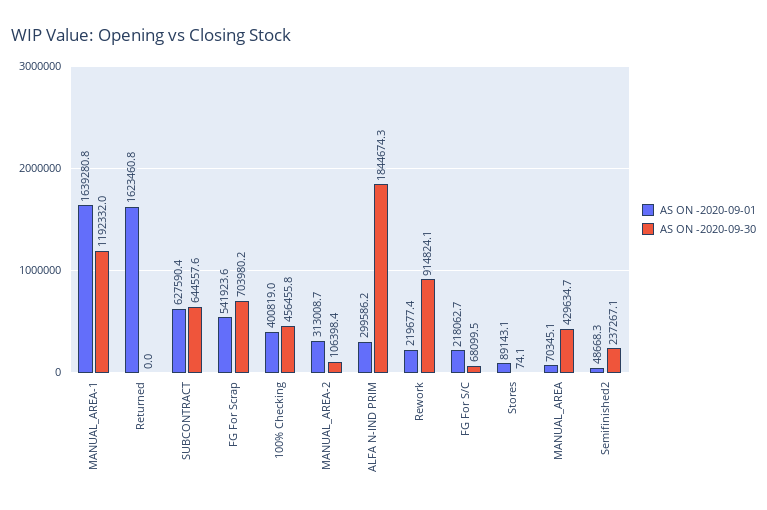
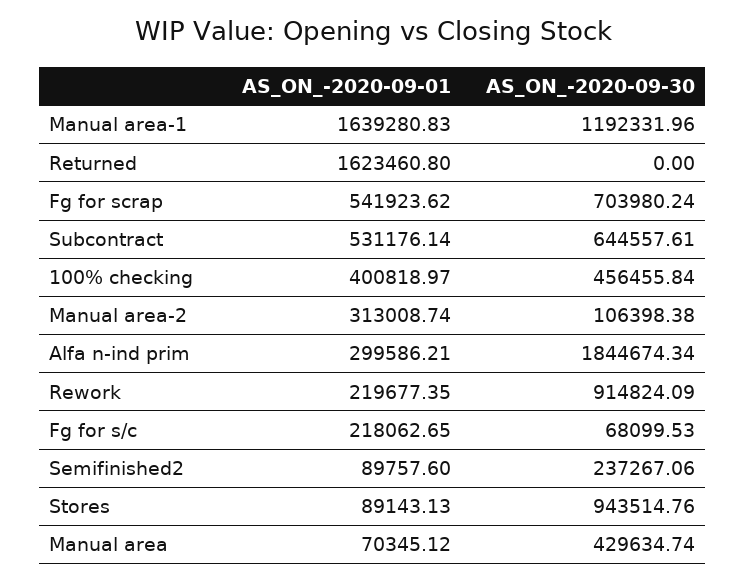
AS ON -2020-09-01, SUBCONTRACT: 627590.4 -> 531176.14
AS ON -2020-09-30, Stores: 74.1 -> 943514.76
AS ON -2020-09-01, Semifinished2: 48668.3 -> 89757.6

